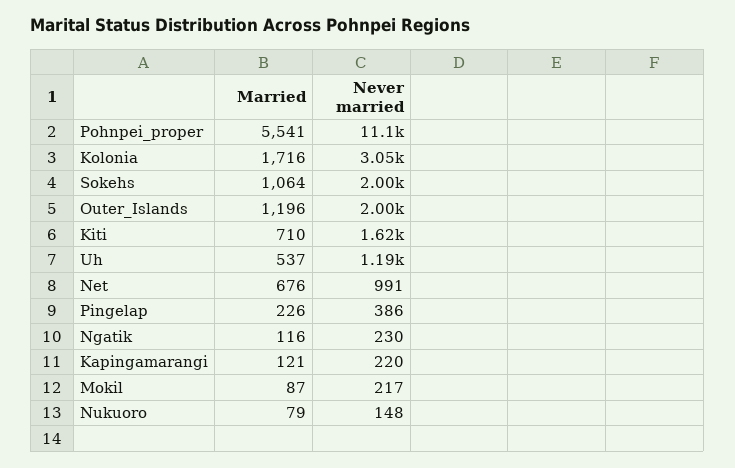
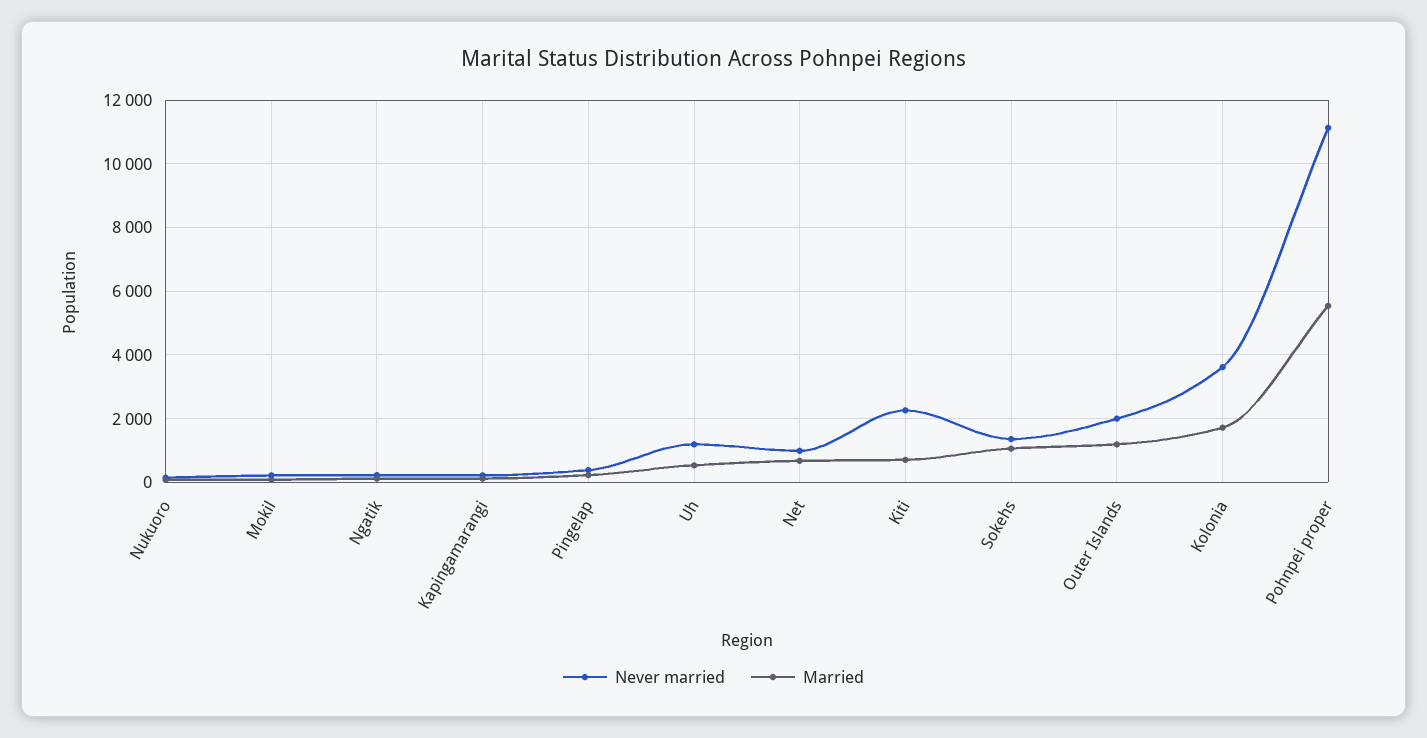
Never married, Kolonia: 3050 -> 3600
Never married, Sokehs: 2000 -> 1400
Never married, Kiti: 1620 -> 2200

